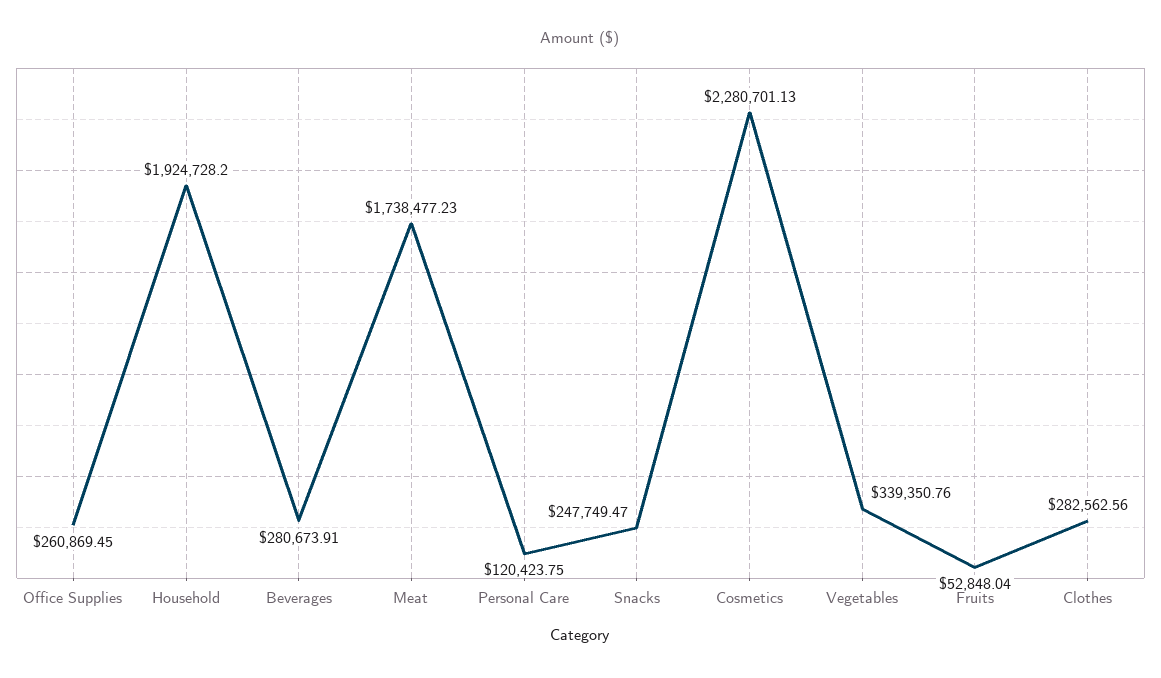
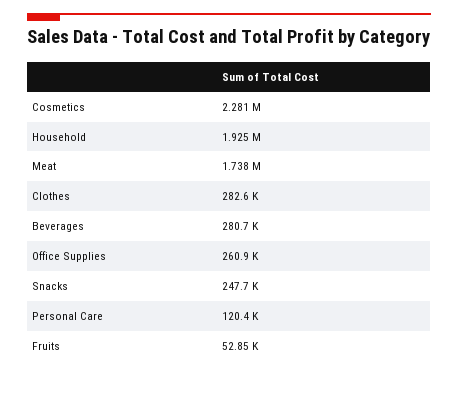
Vegetables: 339350.76 -> none

